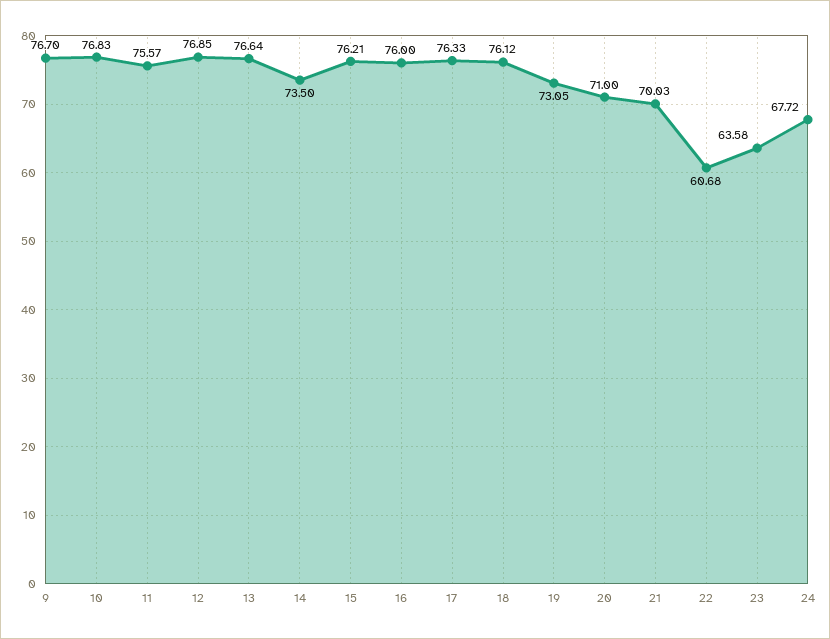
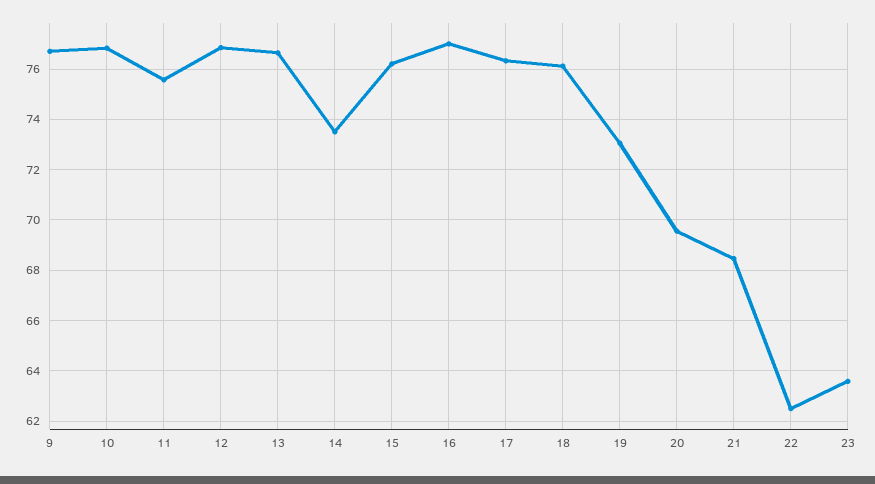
16: 76 -> 77
20: 71 -> 69.5
21: 70.03 -> 68.5
22: 60.68 -> 62.5
24: 67.72 -> none

